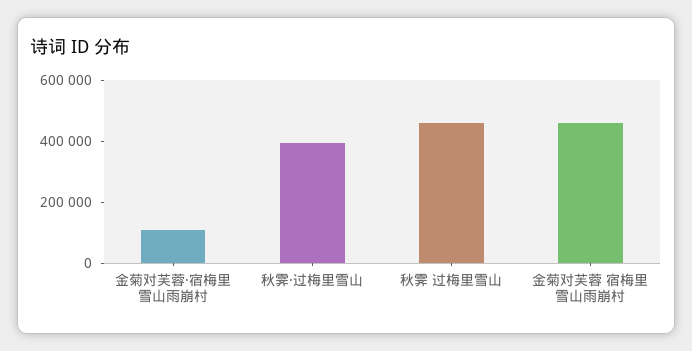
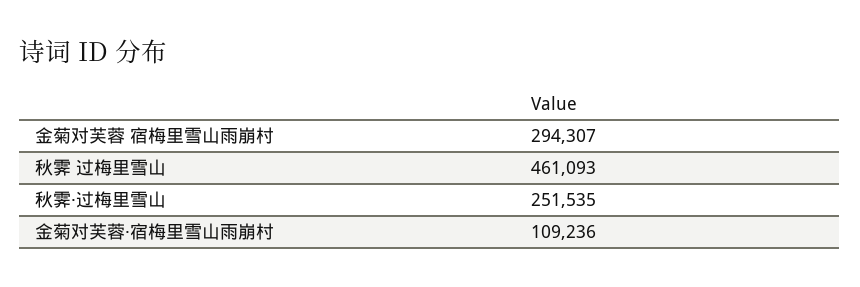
秋霁·过梅里雪山: 400000 -> 251535
金菊对芙蓉 宿梅里雪山雨崩村: 450000 -> 294307

